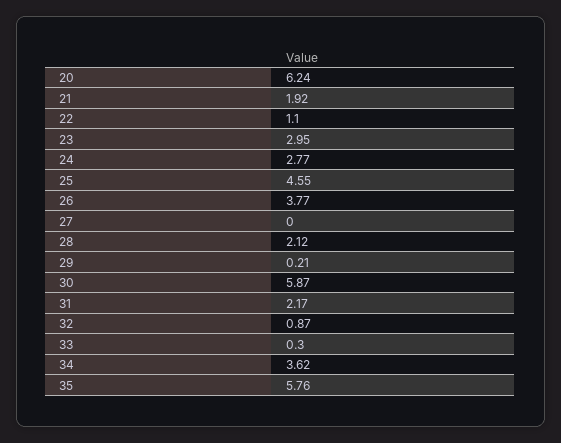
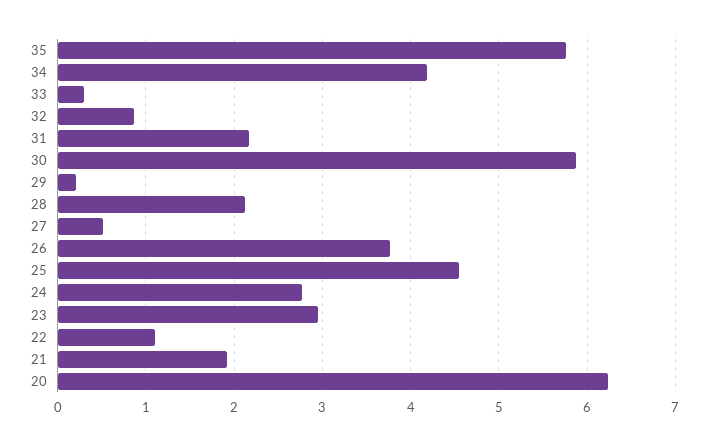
27: 0 -> 0.5
34: 3.62 -> 4.2

